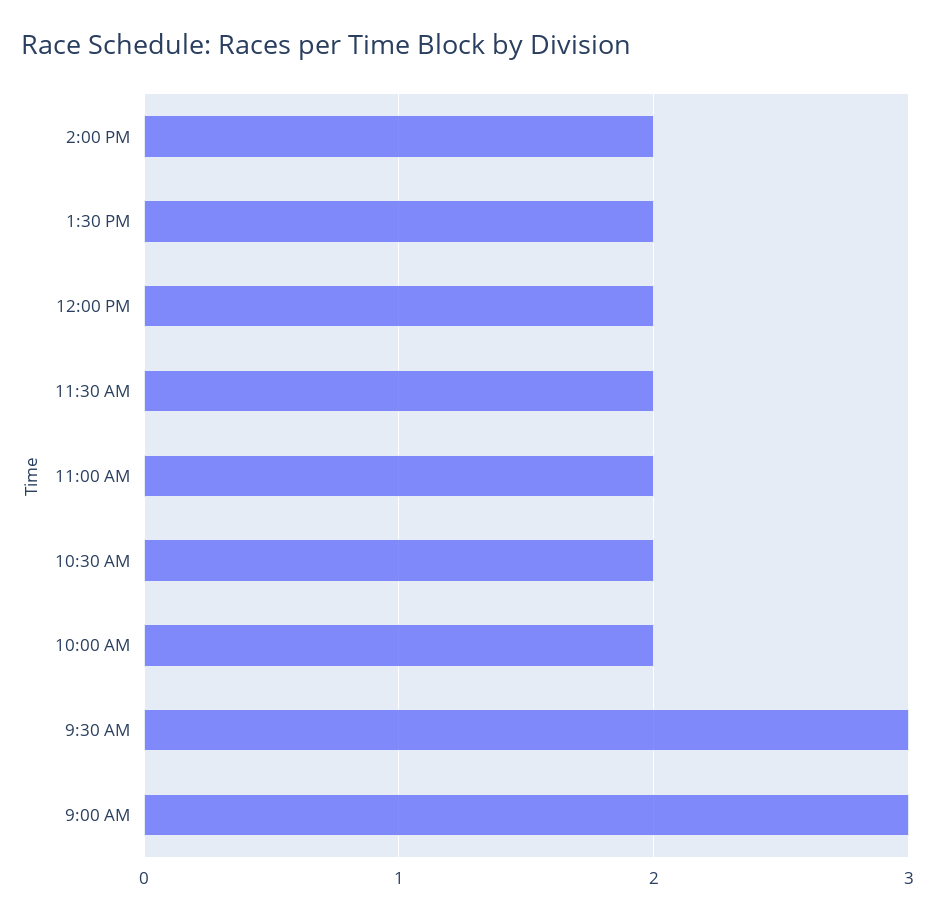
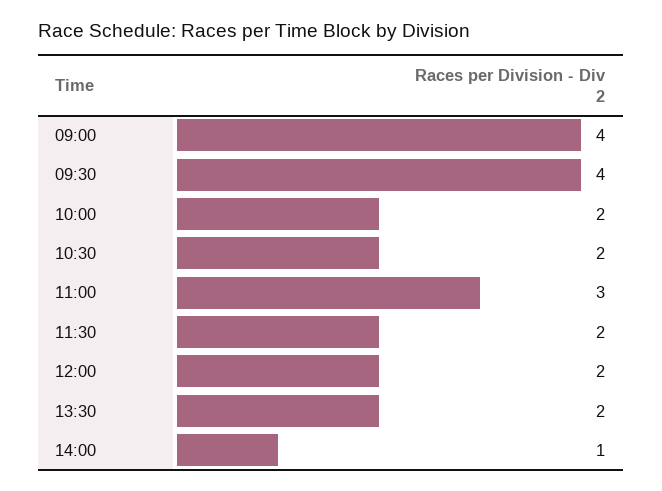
2:00 PM: 2 -> 1
11:00 AM: 2 -> 3
9:30 AM: 3 -> 4
9:00 AM: 3 -> 4

